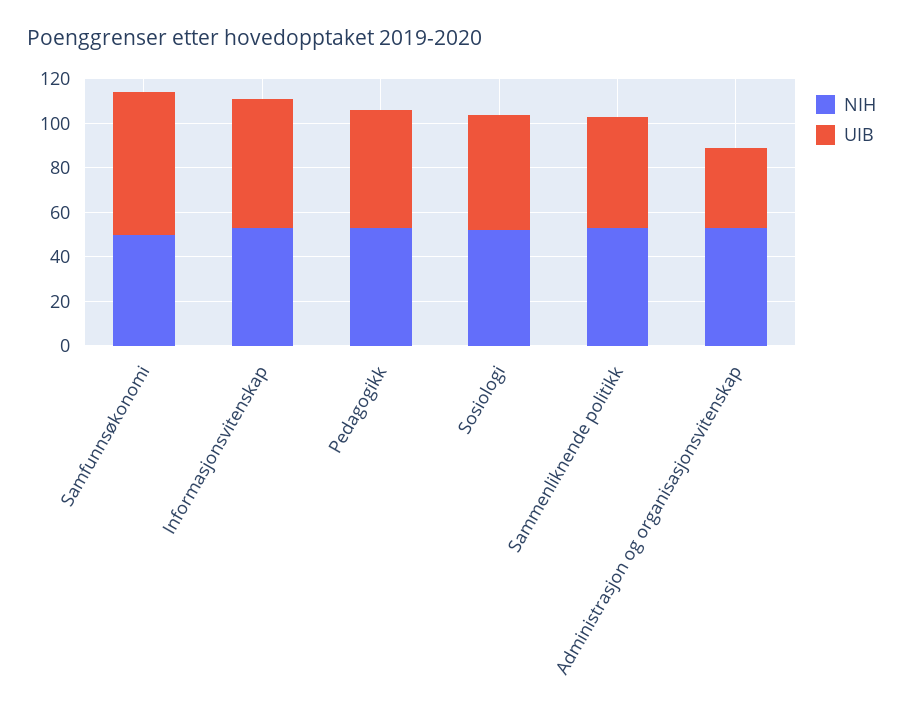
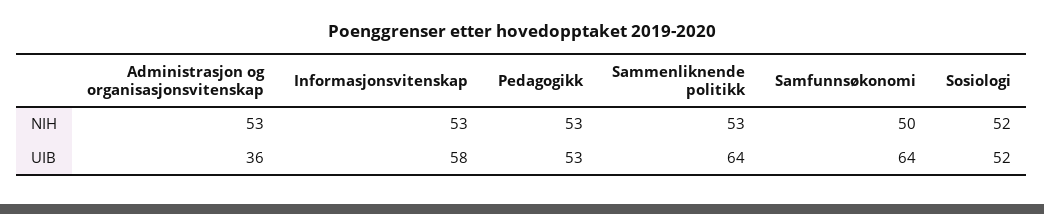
UIB, Sammenliknende politikk: 50 -> 64

